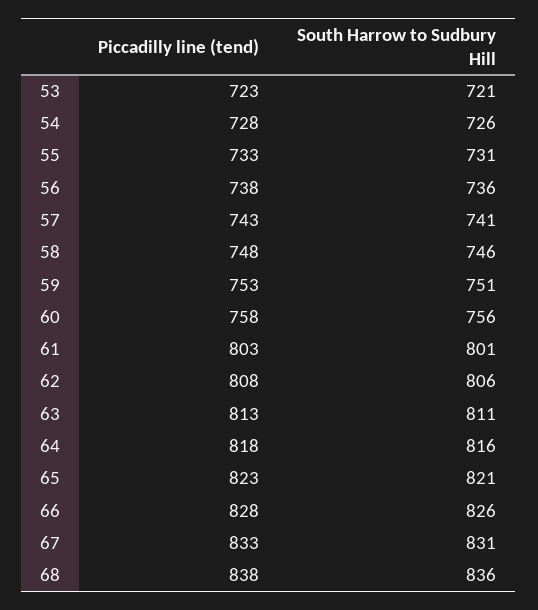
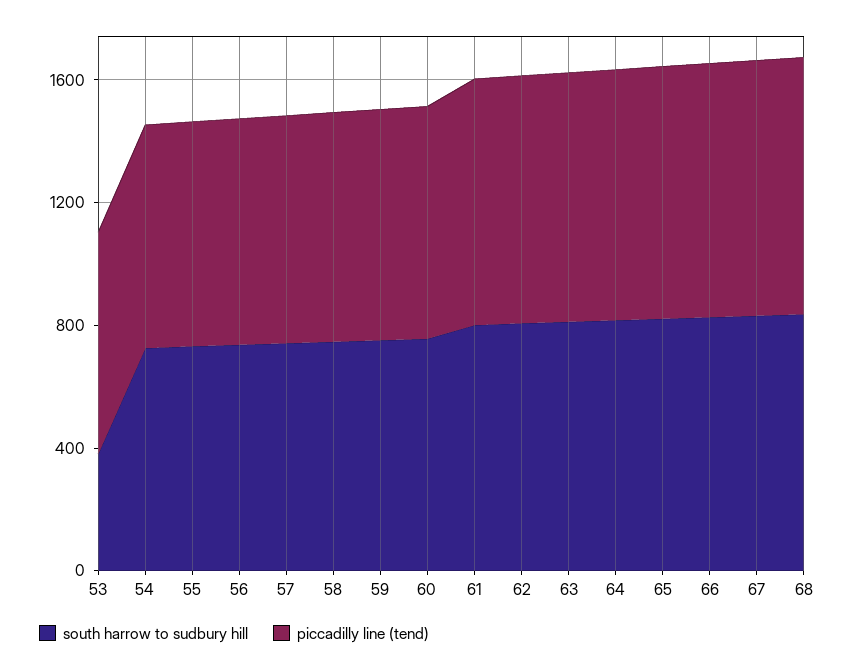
South Harrow to Sudbury Hill, 53: 721 -> 400

